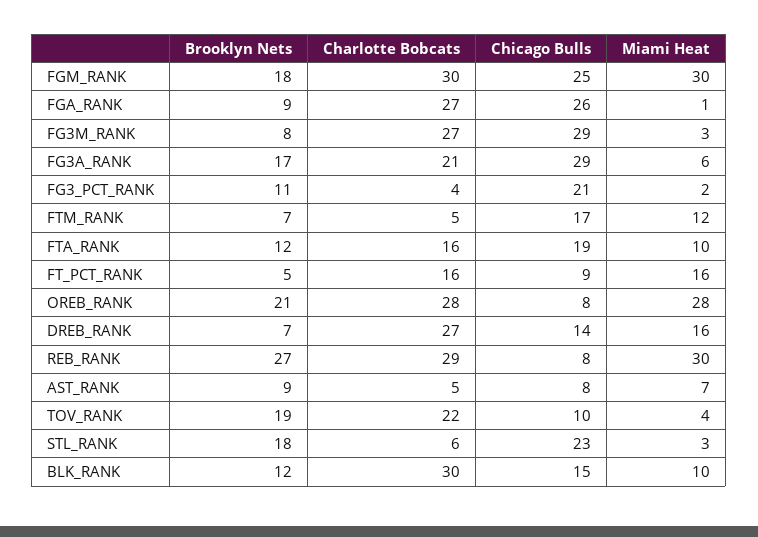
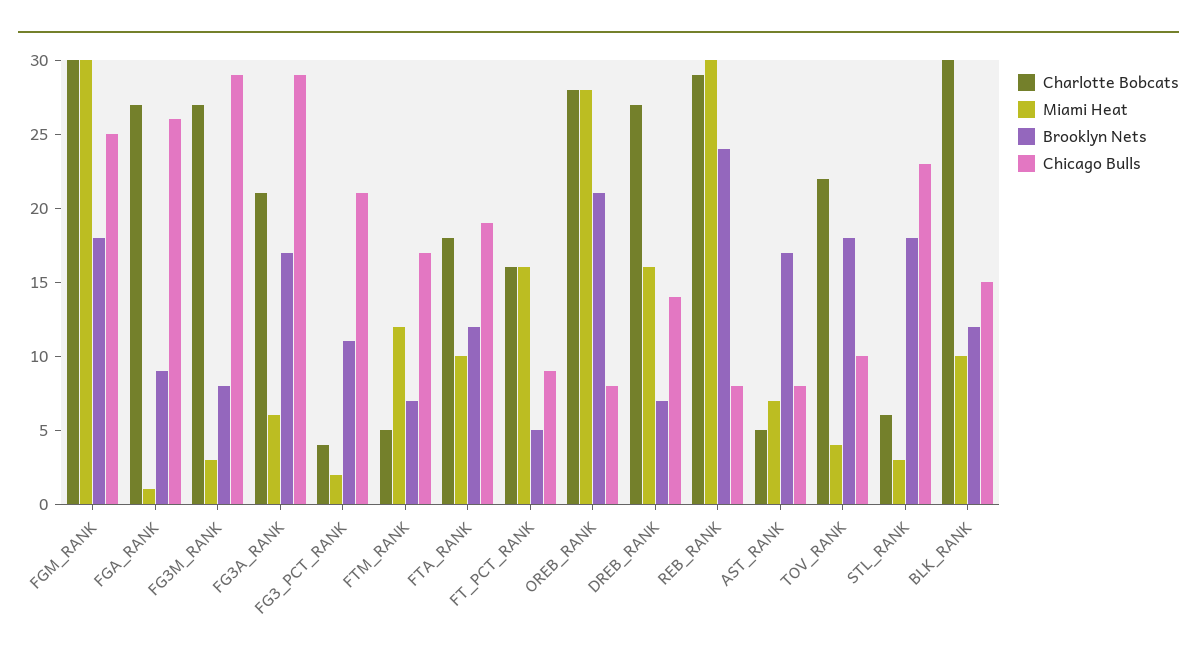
Charlotte Bobcats, FTA_RANK: 16 -> 18
Brooklyn Nets, REB_RANK: 27 -> 24
Brooklyn Nets, AST_RANK: 9 -> 17
Brooklyn Nets, TOV_RANK: 19 -> 18

